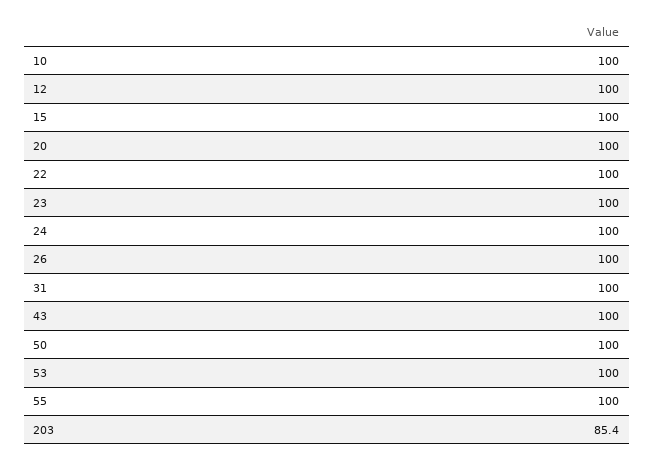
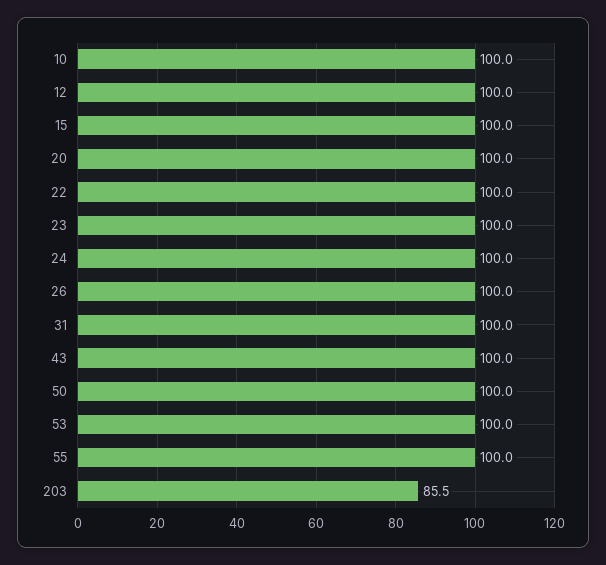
203: 85.4 -> 85.5

